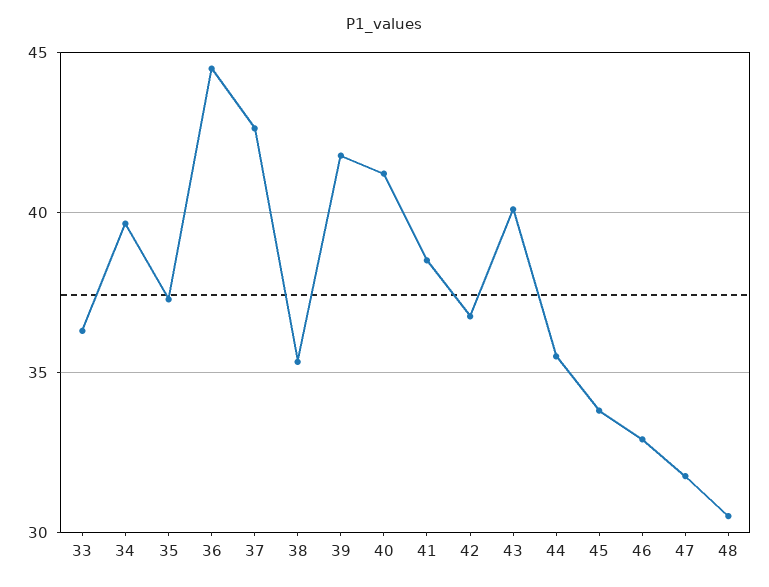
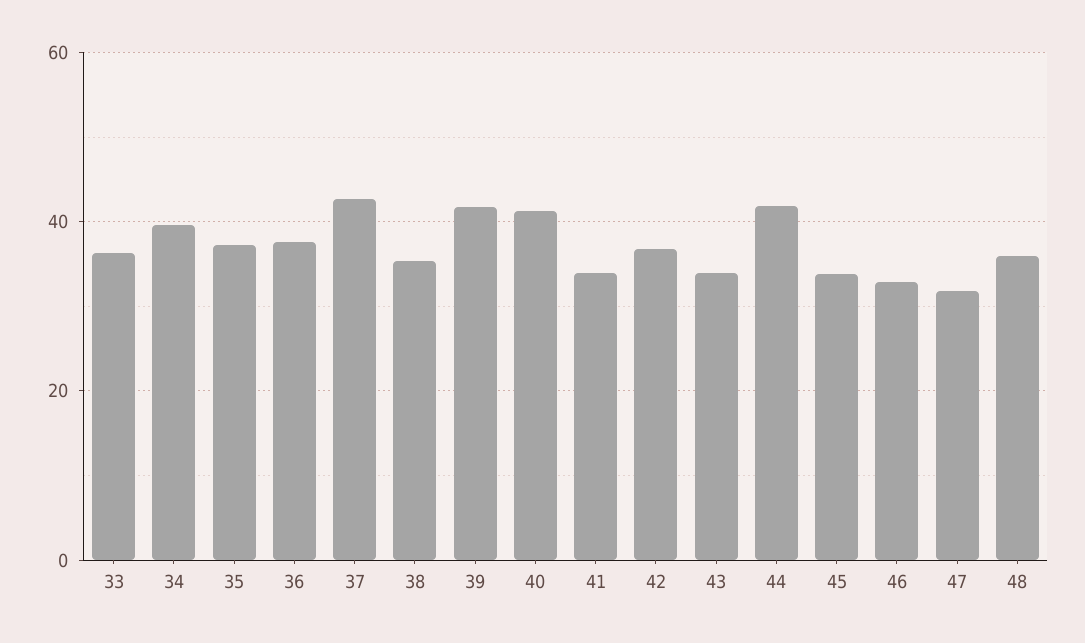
36: 44.5 -> 38
41: 38.5 -> 34
43: 40 -> 34
44: 35.5 -> 42
48: 30.5 -> 36

